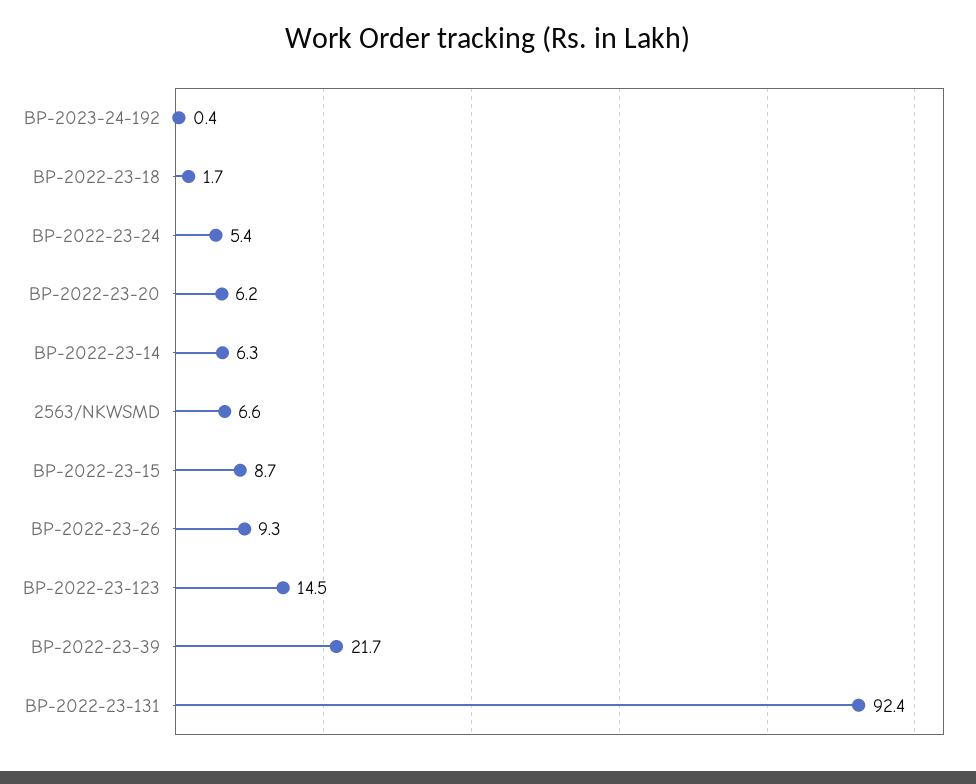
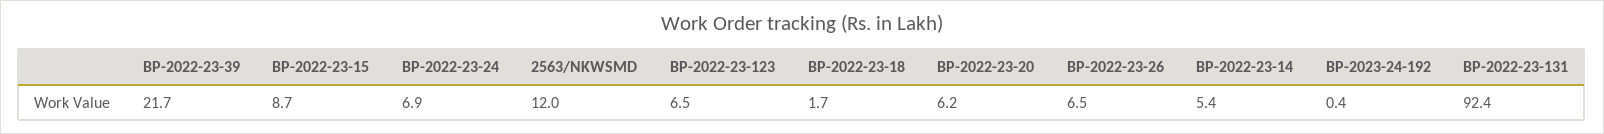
BP-2022-23-24: 5.4 -> 6.9
BP-2022-23-14: 6.3 -> 5.4
2563/NKWSMD: 6.6 -> 12
BP-2022-23-26: 9.3 -> 6.5
BP-2022-23-123: 14.5 -> 6.5

